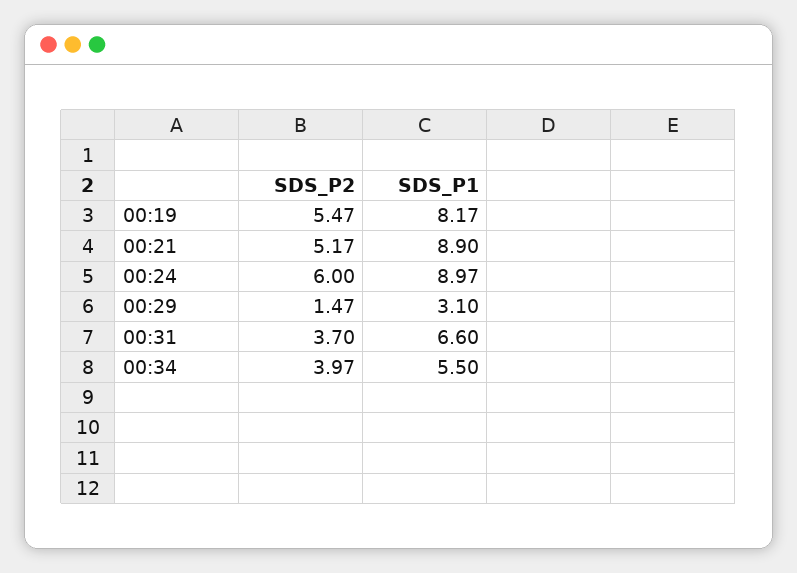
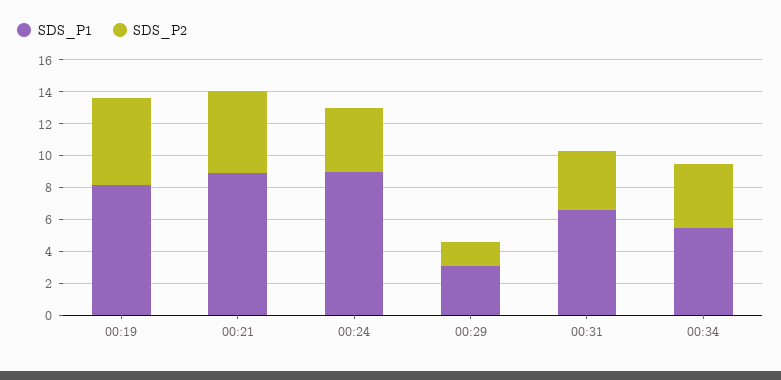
SDS_P2, 00:24: 6 -> 4

